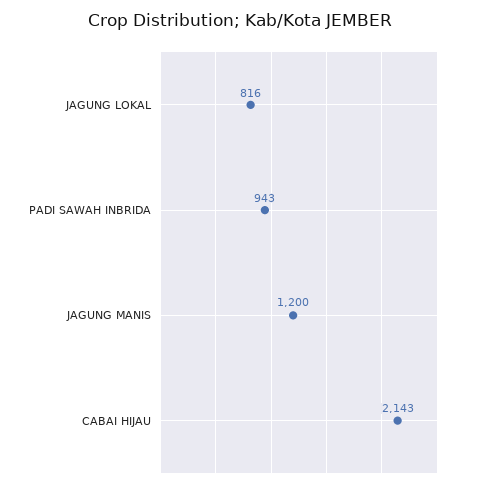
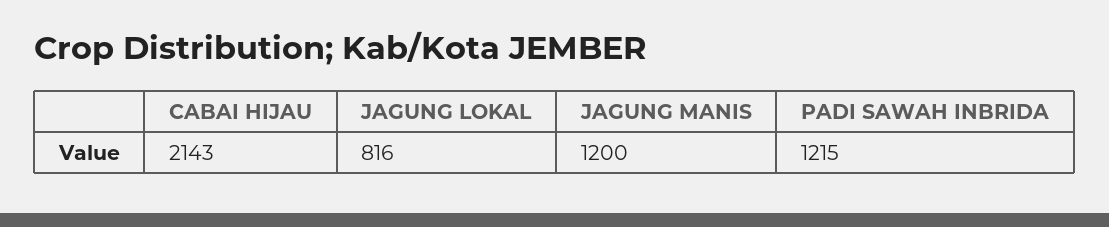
PADI SAWAH INBRIDA: 943 -> 1215

